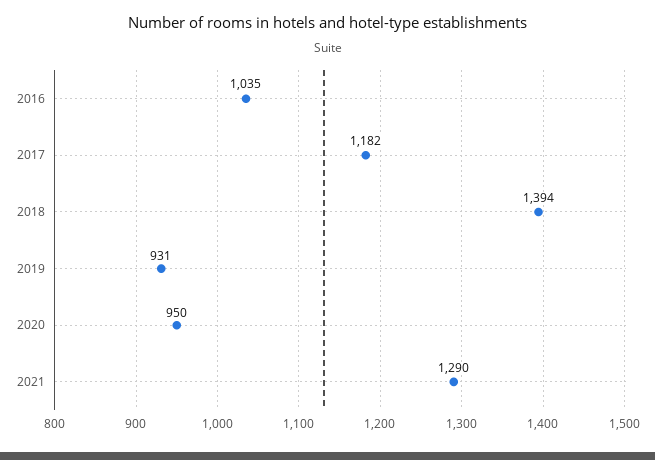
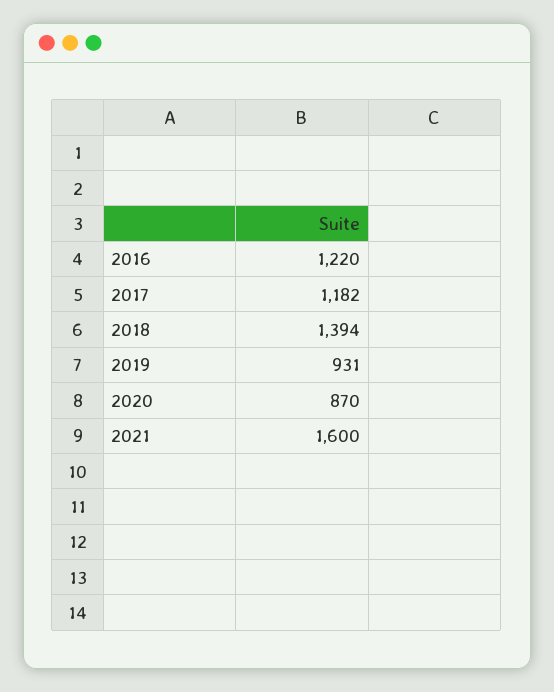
2016: 1035 -> 1220
2020: 950 -> 870
2021: 1290 -> 1600

